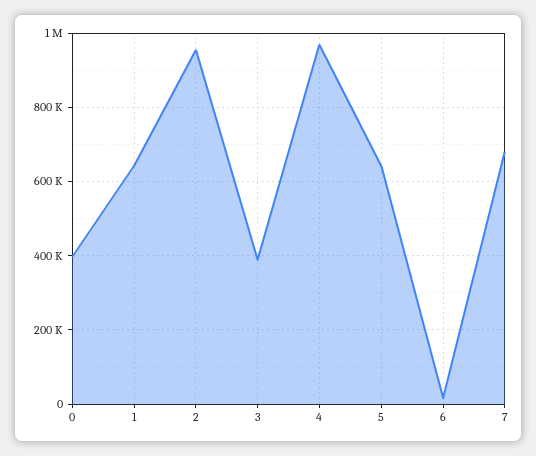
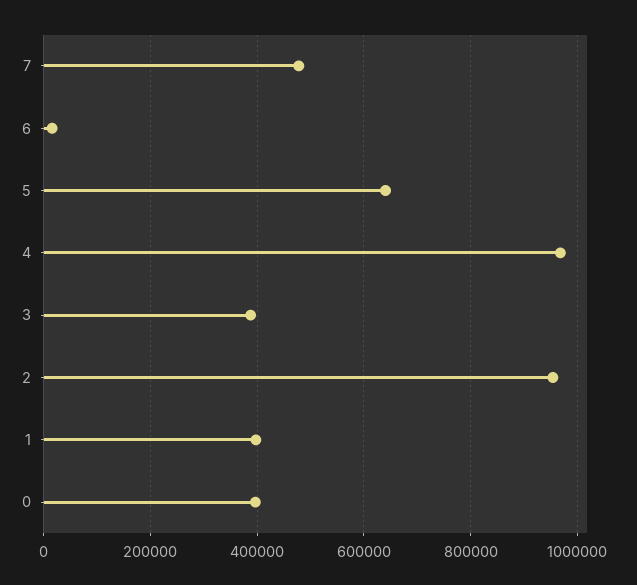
1: 640000 -> 400000
7: 680000 -> 480000

